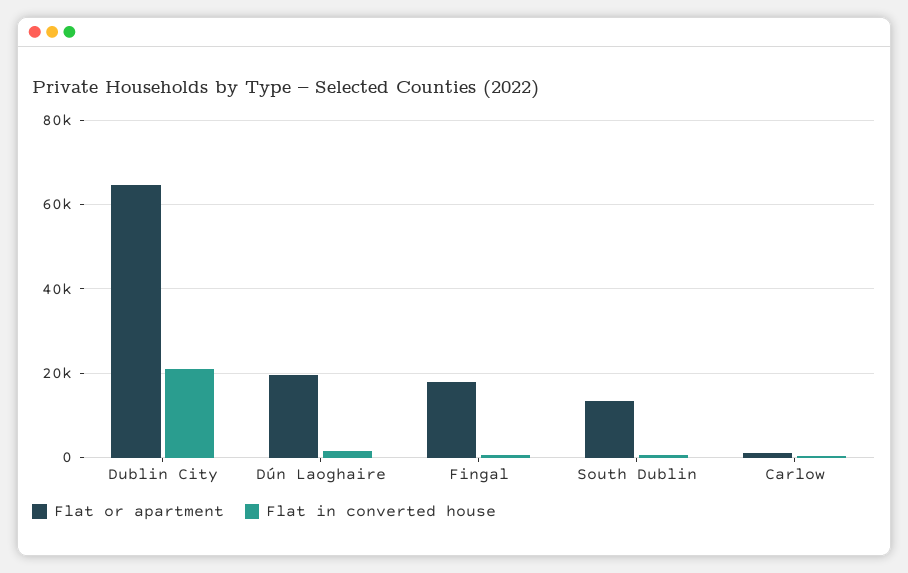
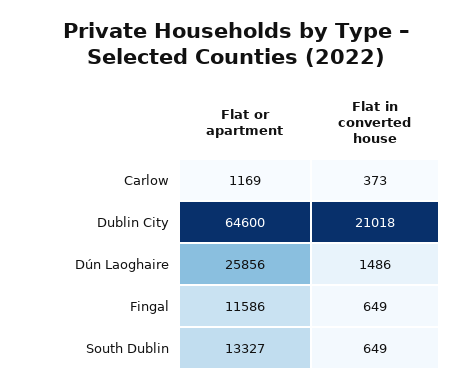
Flat or apartment, Dún Laoghaire: 20000 -> 25856
Flat or apartment, Fingal: 18000 -> 11586

